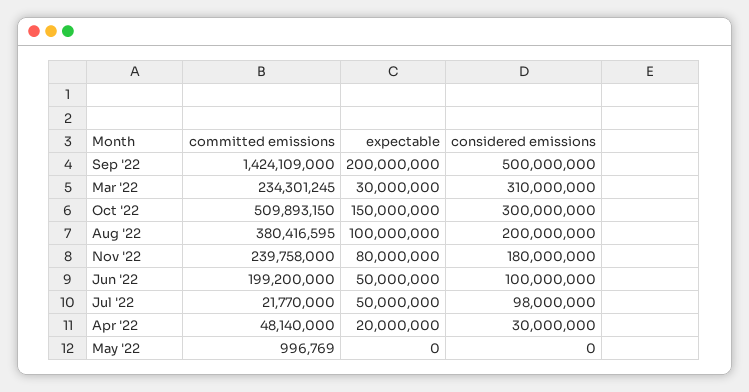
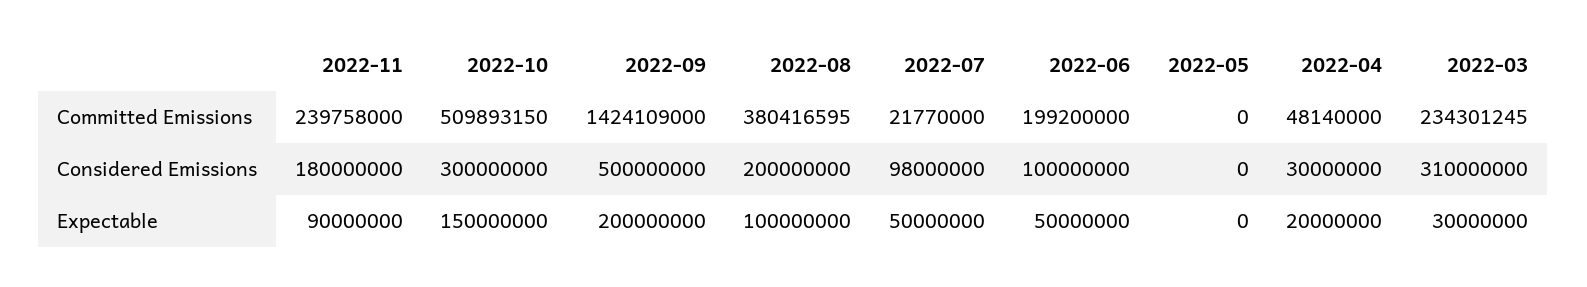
expectable, Nov '22: 80000000 -> 90000000
committed emissions, May '22: 996769 -> 0

